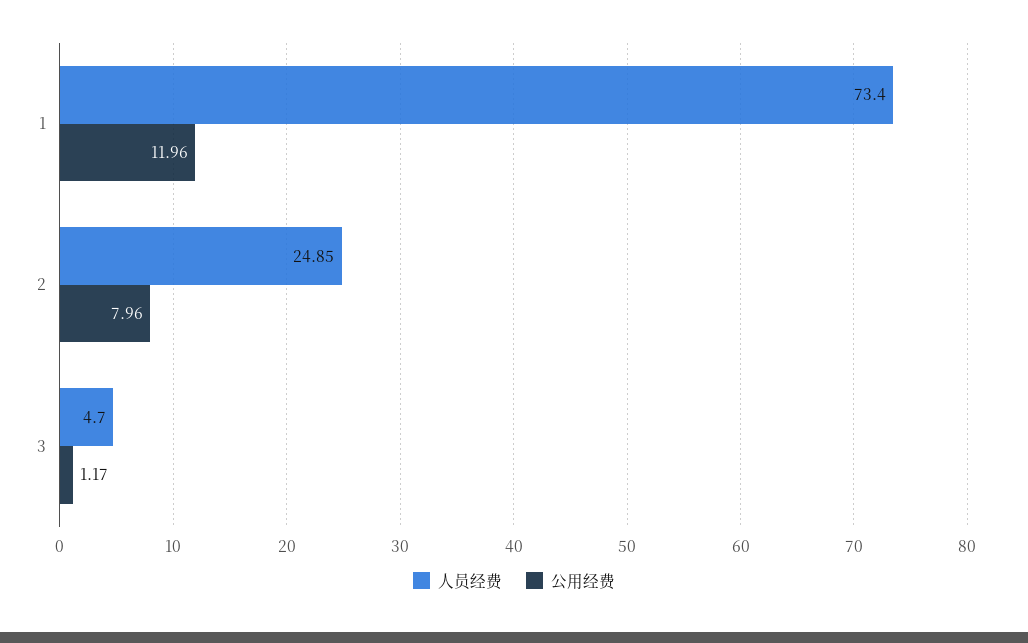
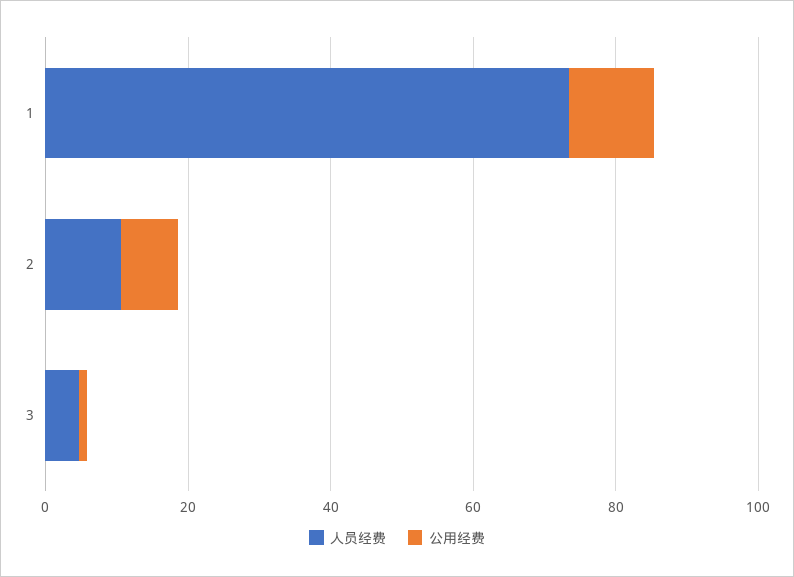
人员经费, 2: 24.85 -> 10

